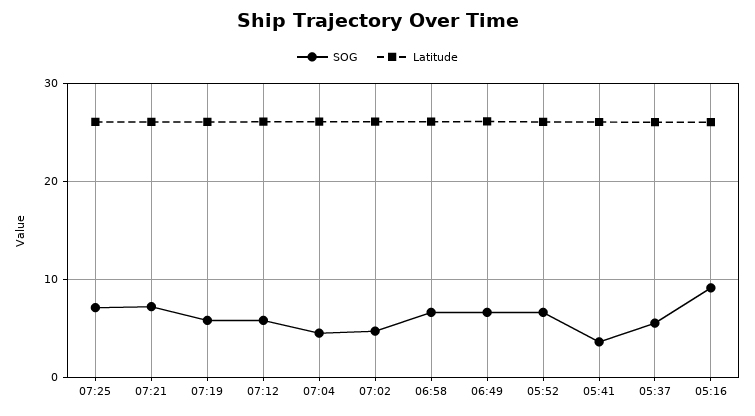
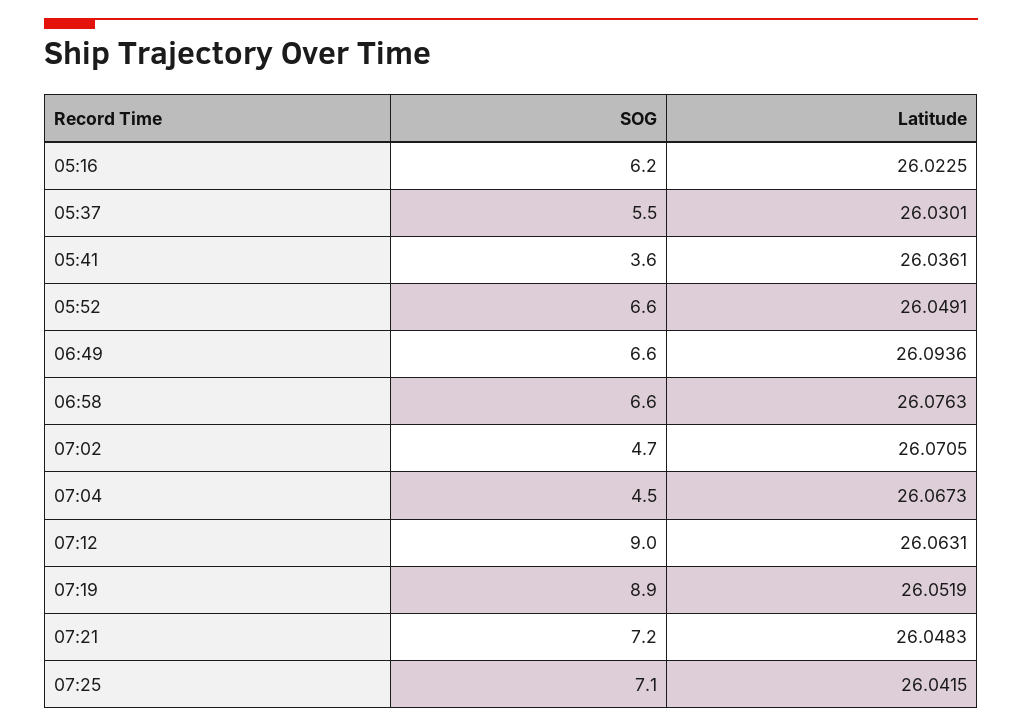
SOG, 07:19: 6 -> 8.9
SOG, 07:12: 6 -> 9
SOG, 05:16: 9 -> 6.2

